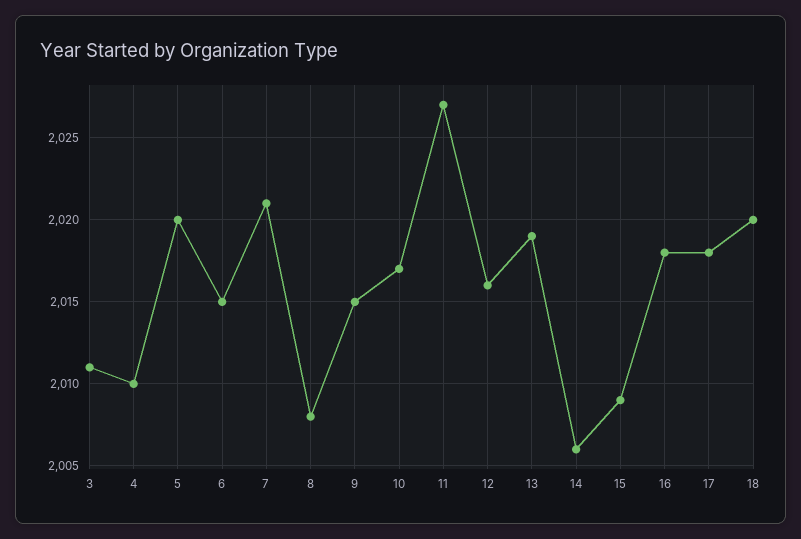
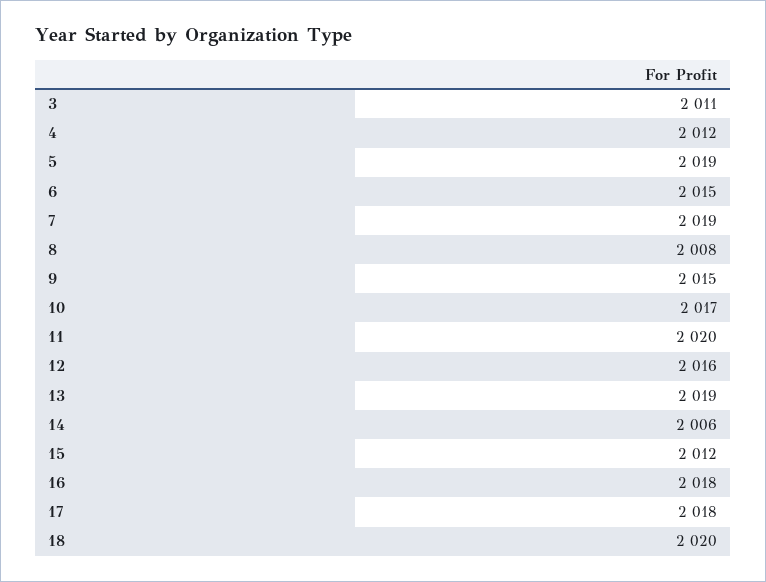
4: 2010 -> 2012
5: 2020 -> 2019
7: 2021 -> 2019
11: 2027 -> 2020
15: 2009 -> 2012

